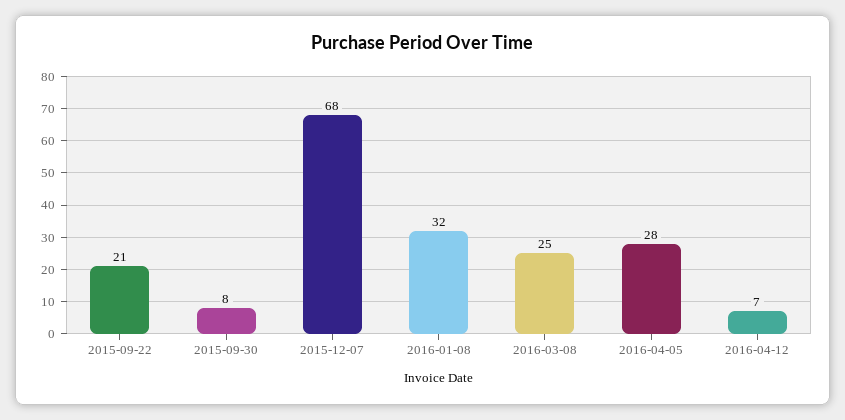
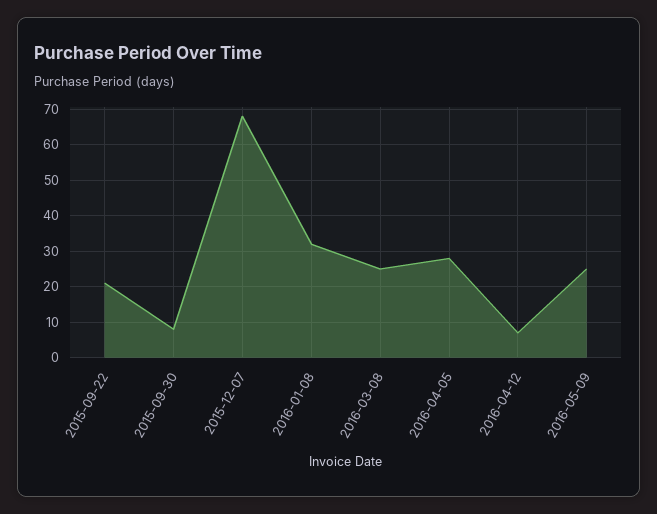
2016-05-09: none -> 25

